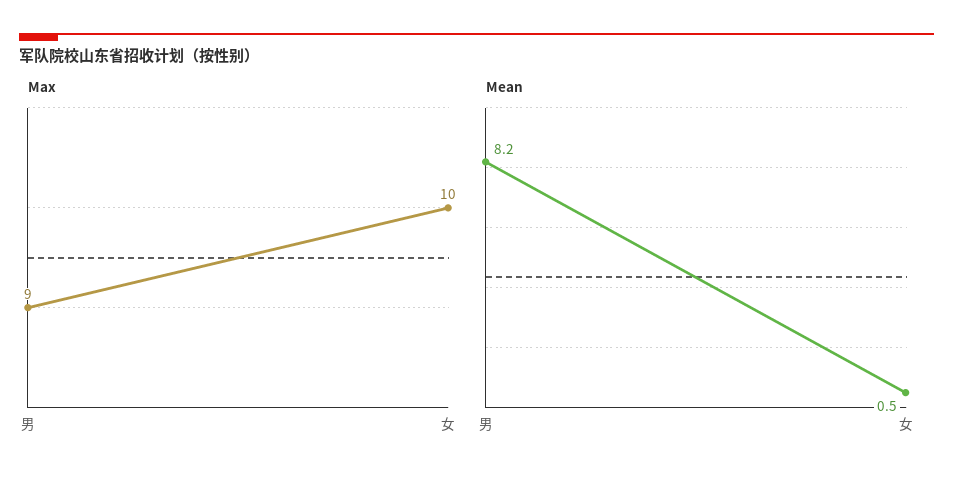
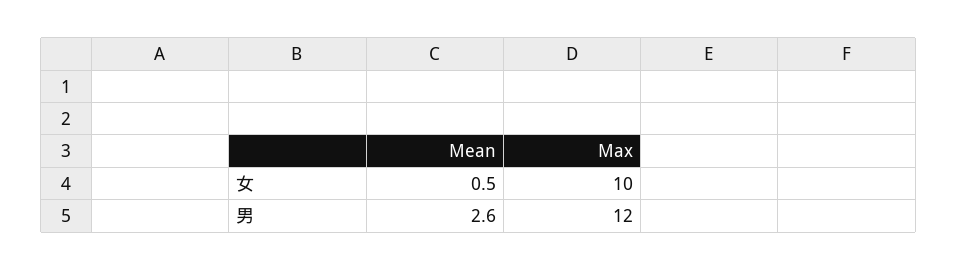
Max, 男: 9 -> 12
Mean, 男: 8.2 -> 2.6

